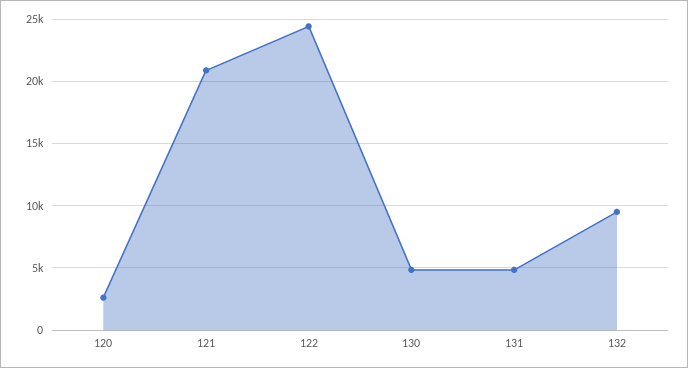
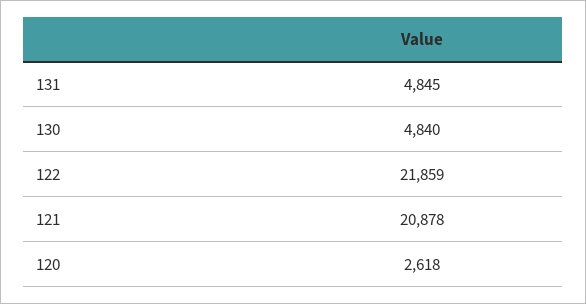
122: 24500 -> 21859
132: 9500 -> none

